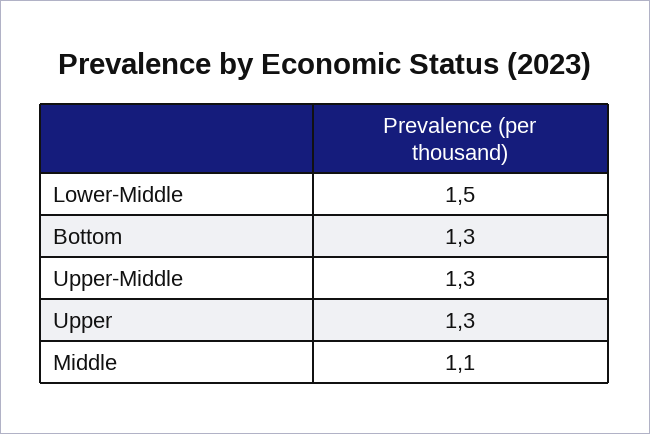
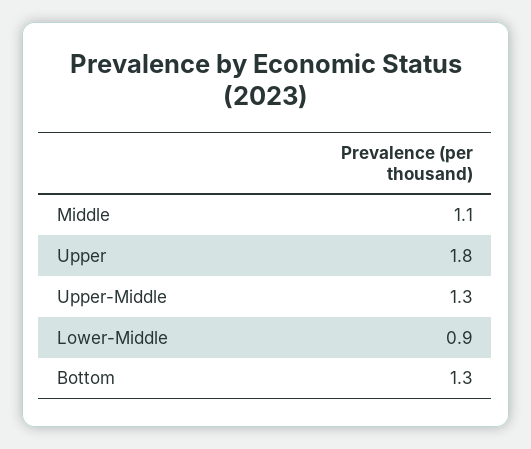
Lower-Middle: 1.5 -> 0.9
Upper: 1.3 -> 1.8

